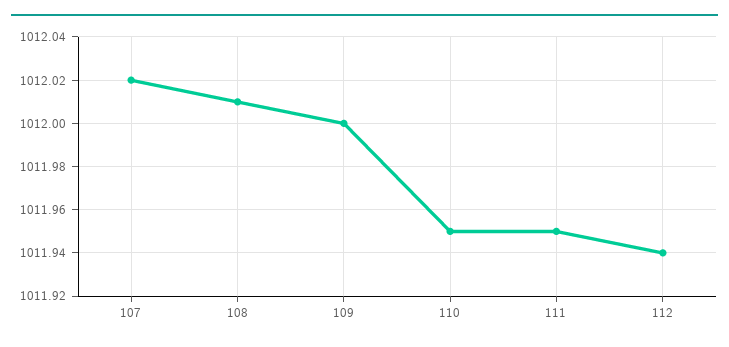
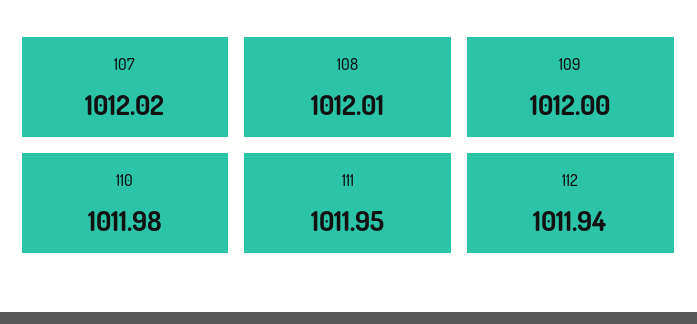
110: 1011.95 -> 1011.98

